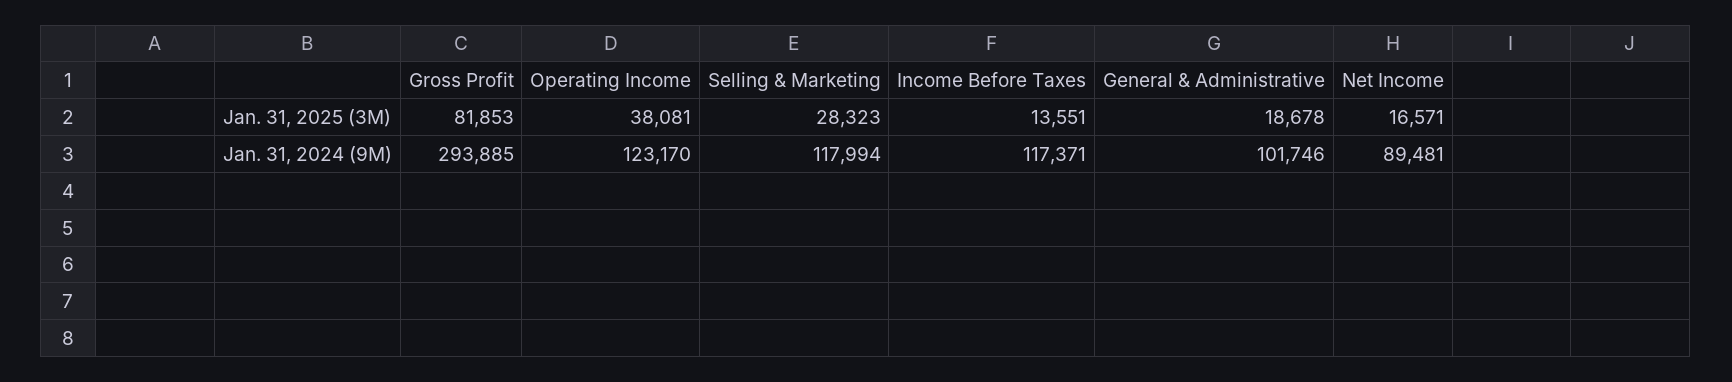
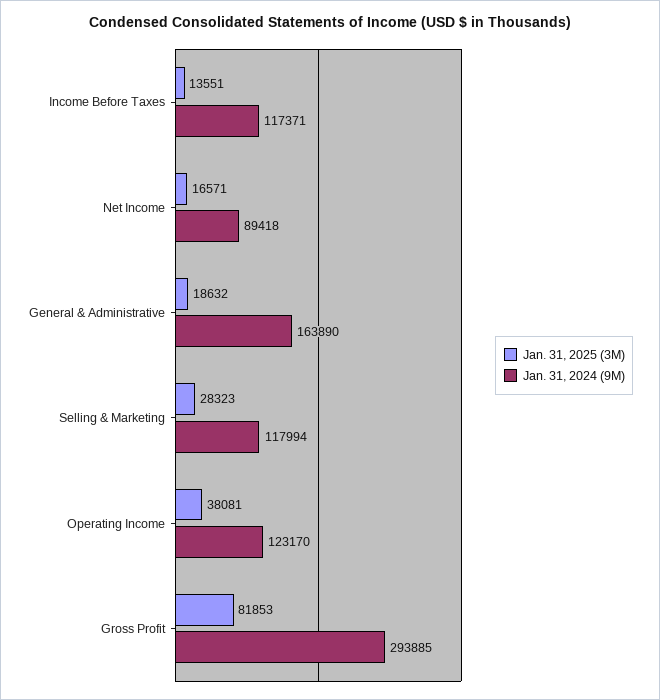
Jan. 31, 2025 (3M), General & Administrative: 18678 -> 18632
Jan. 31, 2024 (9M), General & Administrative: 101746 -> 163890
Jan. 31, 2024 (9M), Net Income: 89481 -> 89418

